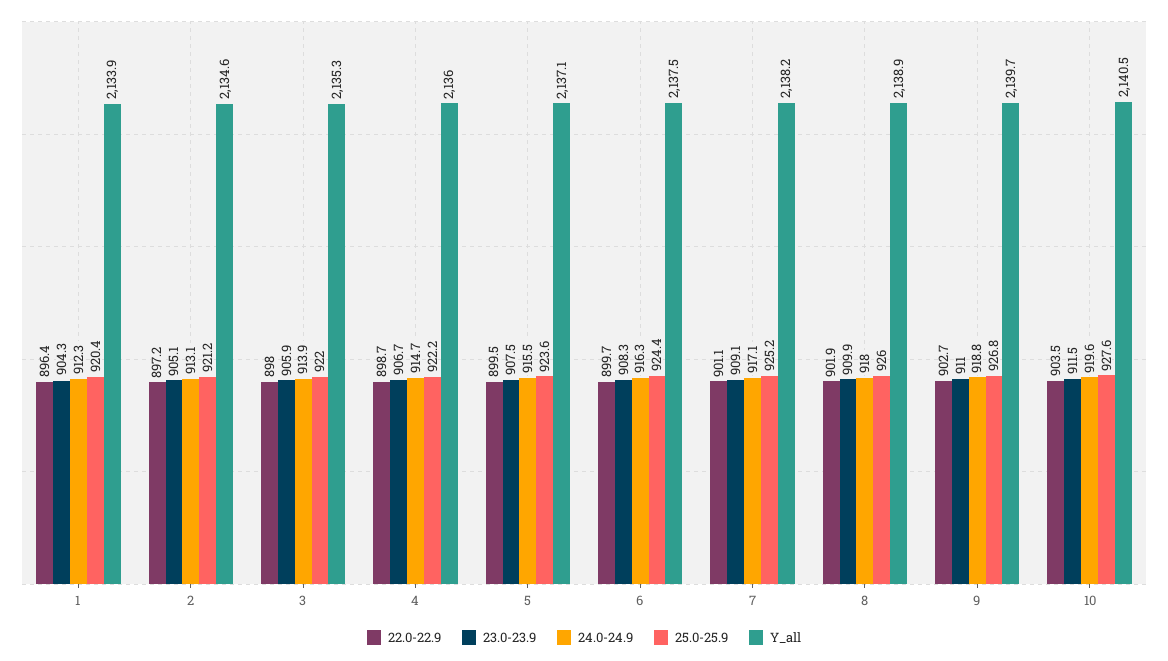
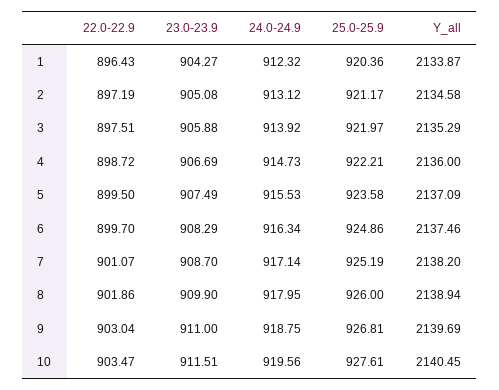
22.0-22.9, 3: 898 -> 897.51
25.0-25.9, 6: 924.4 -> 924.86
23.0-23.9, 7: 909.1 -> 908.7
22.0-22.9, 9: 902.7 -> 903.04

